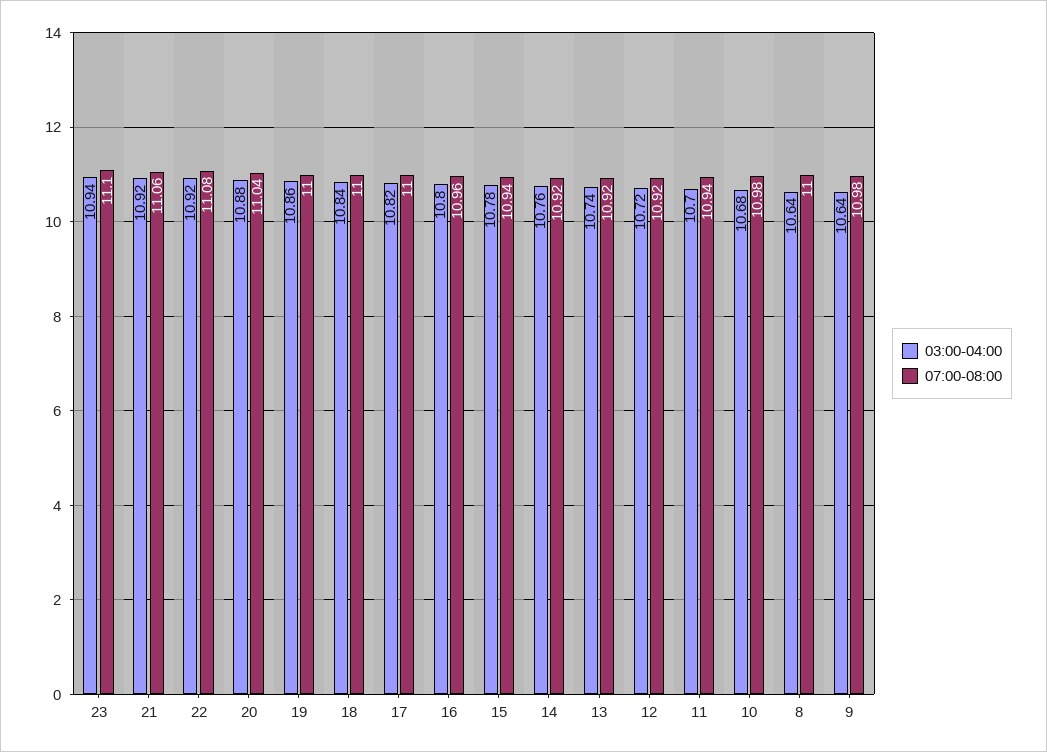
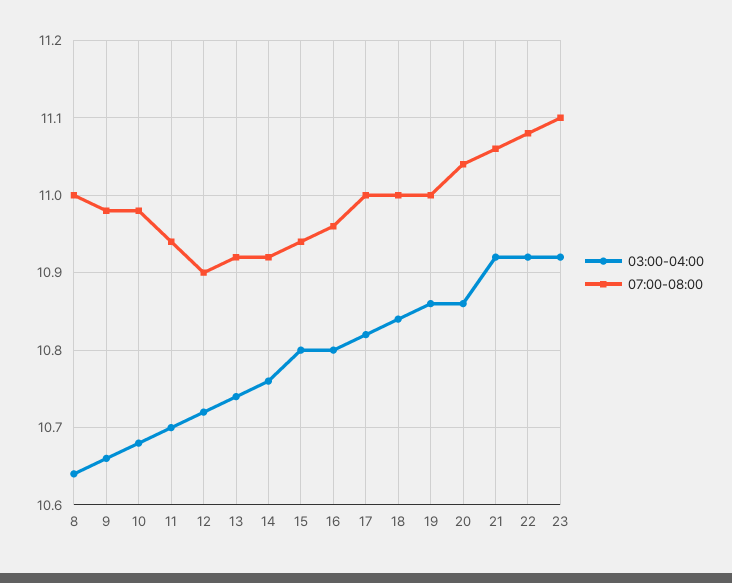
03:00-04:00, 23: 10.94 -> 10.92
03:00-04:00, 20: 10.88 -> 10.86
03:00-04:00, 15: 10.78 -> 10.8
07:00-08:00, 12: 10.92 -> 10.9
03:00-04:00, 9: 10.64 -> 10.66

